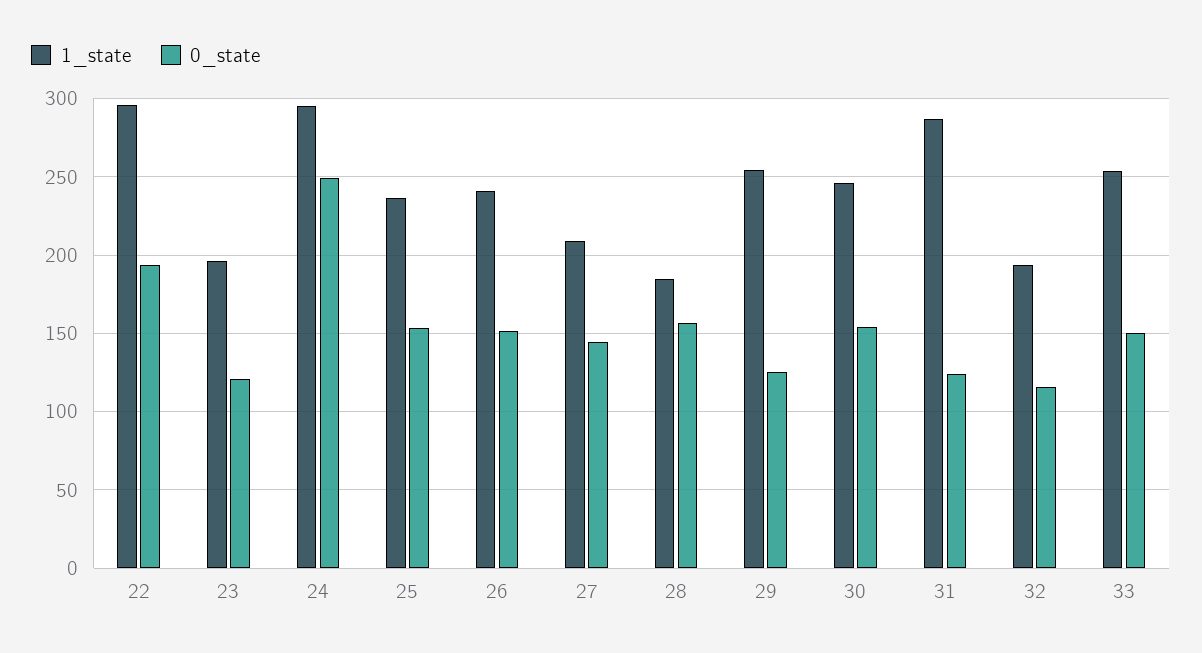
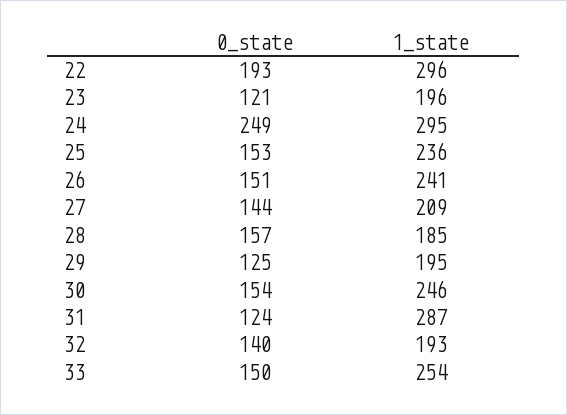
1_state, 29: 255 -> 195
0_state, 32: 115 -> 140

